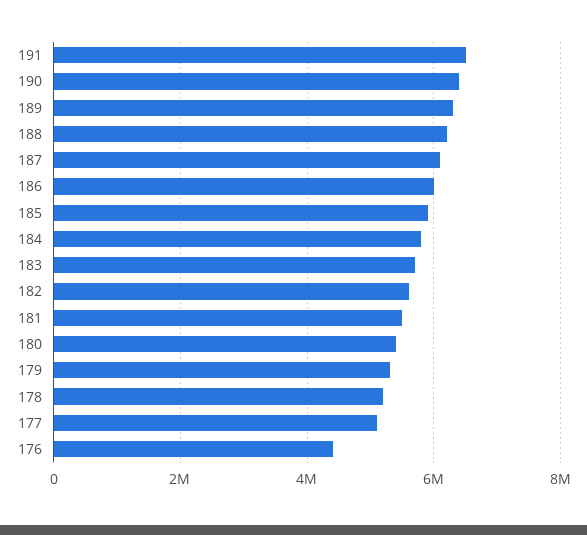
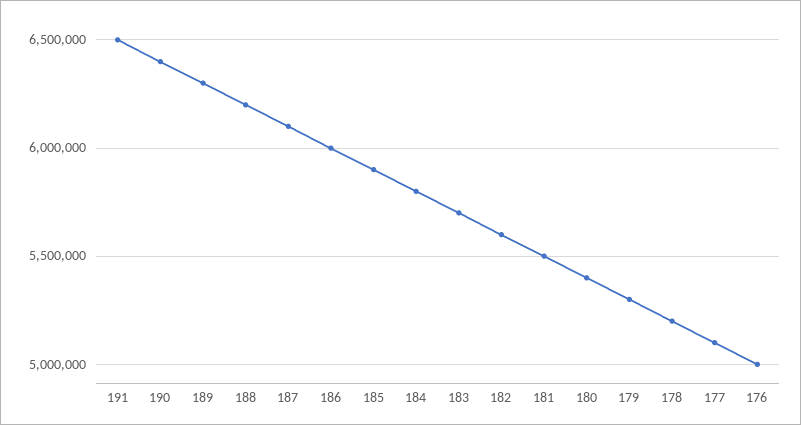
176: 4400000 -> 5000000

